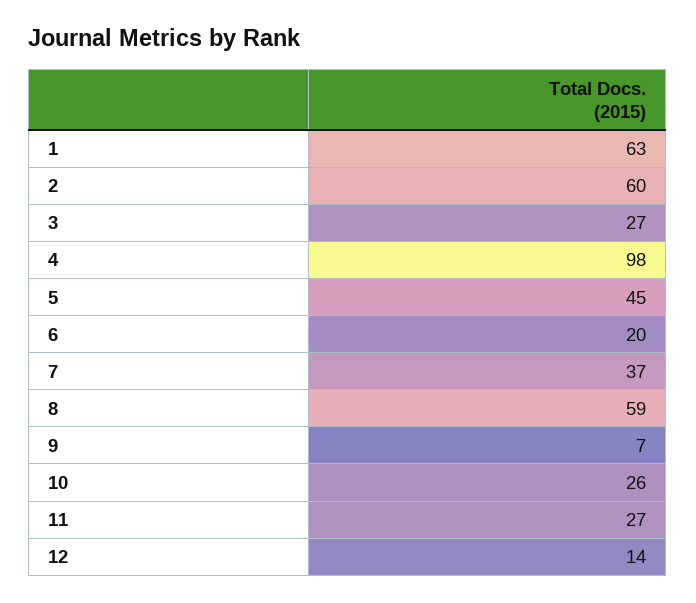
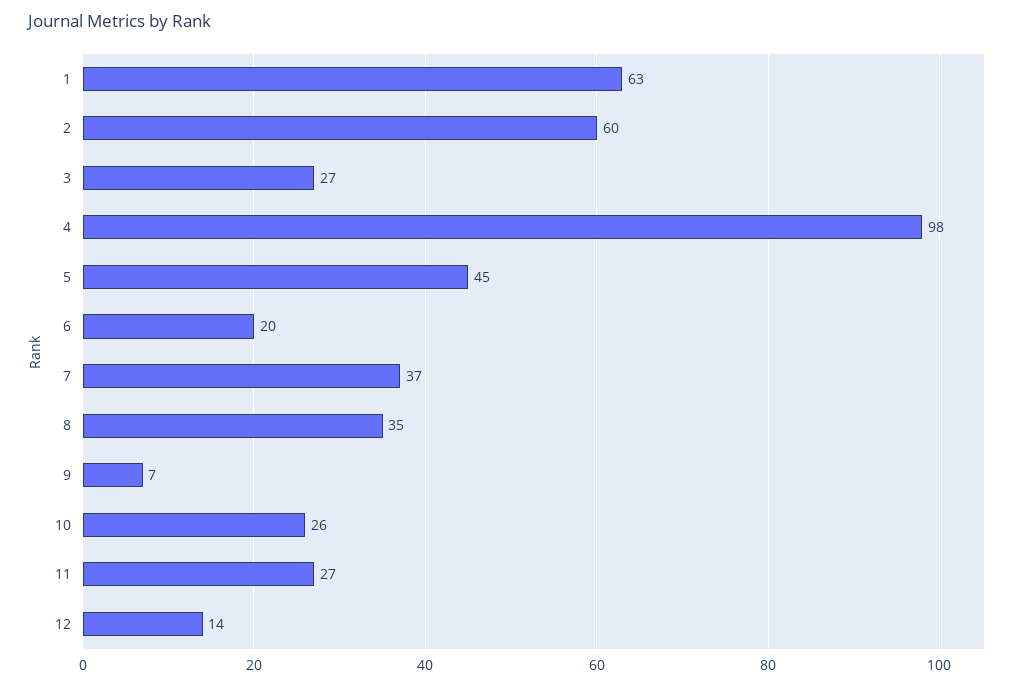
8: 59 -> 35

